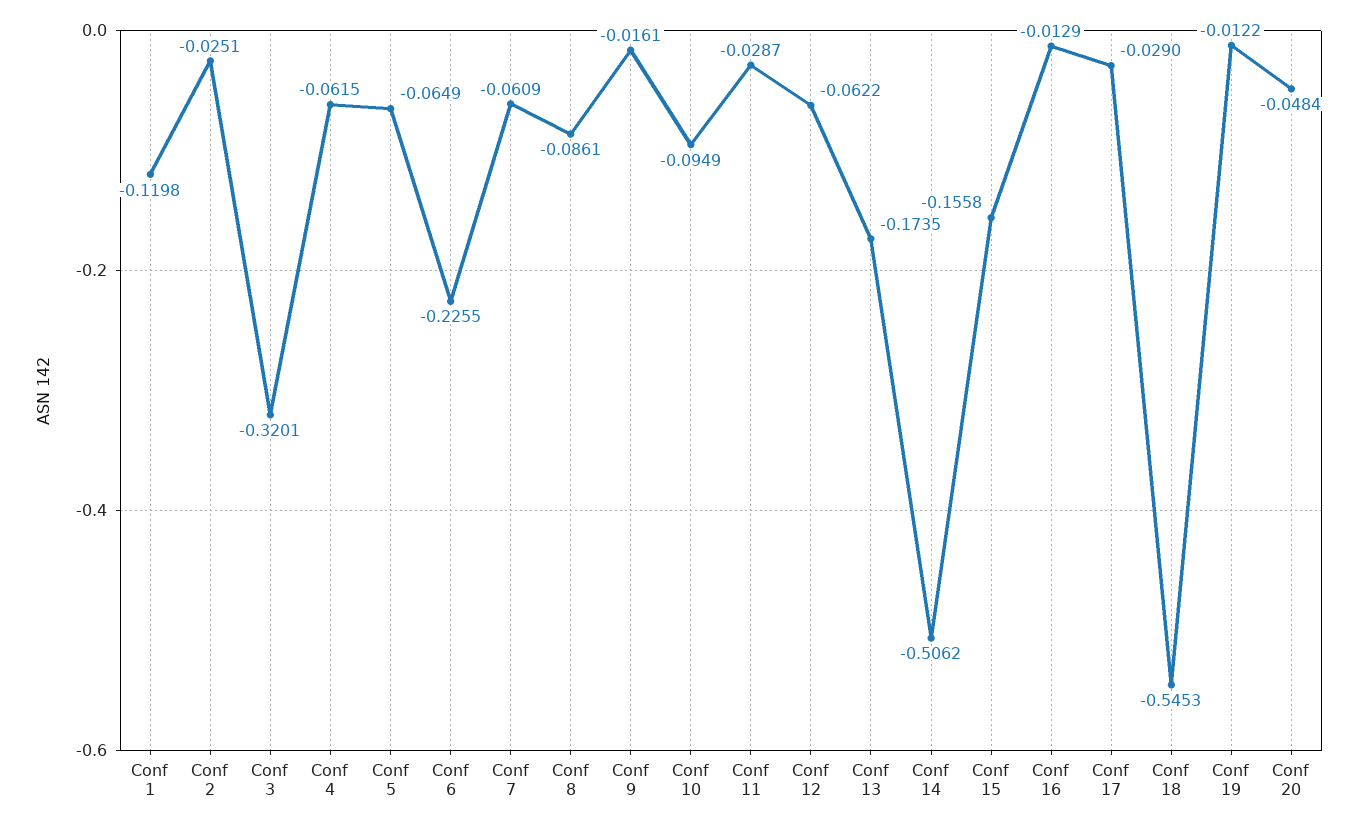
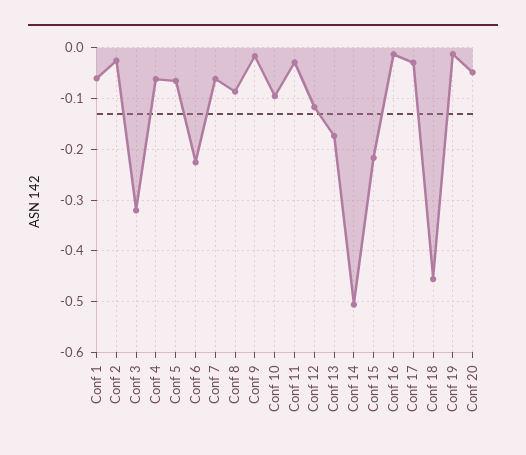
Conf 1: -0.1198 -> -0.06
Conf 12: -0.0622 -> -0.12
Conf 15: -0.1558 -> -0.22
Conf 18: -0.5453 -> -0.46

